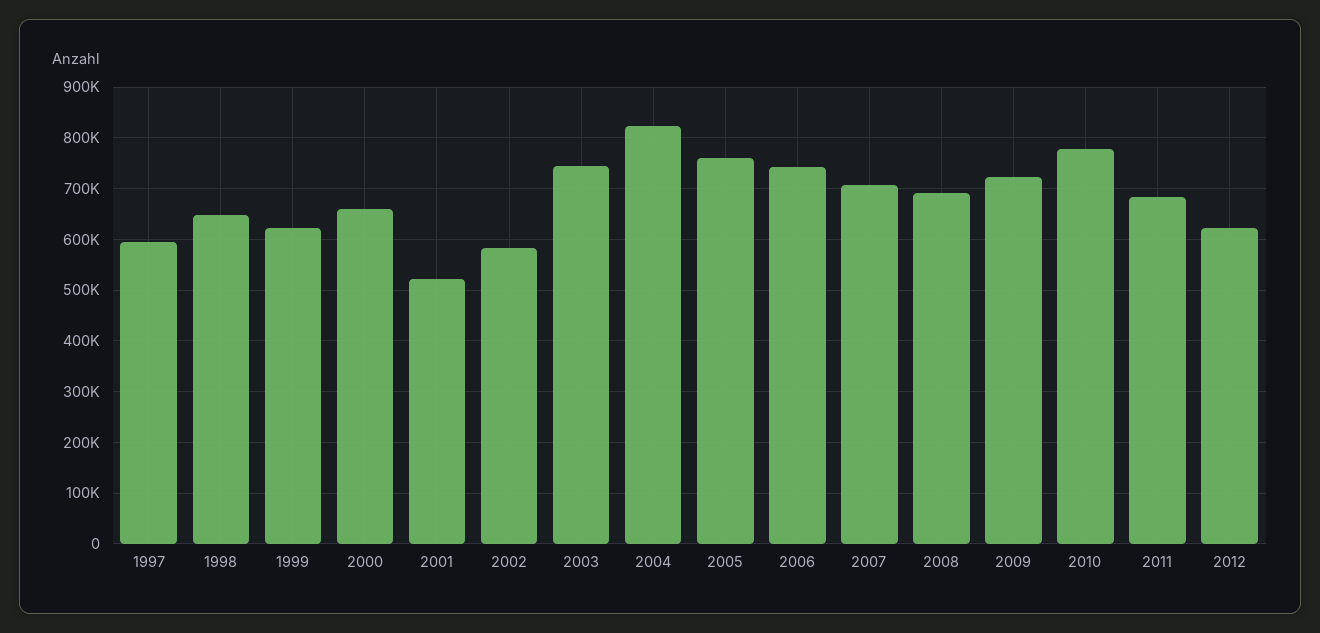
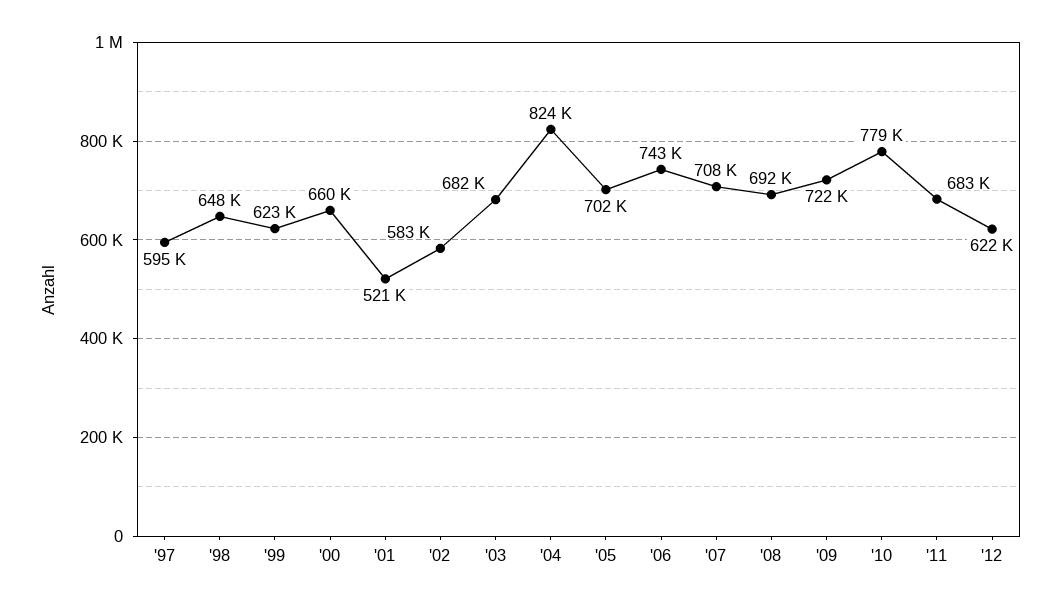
2003: 740000 -> 682000
2005: 760000 -> 702000

